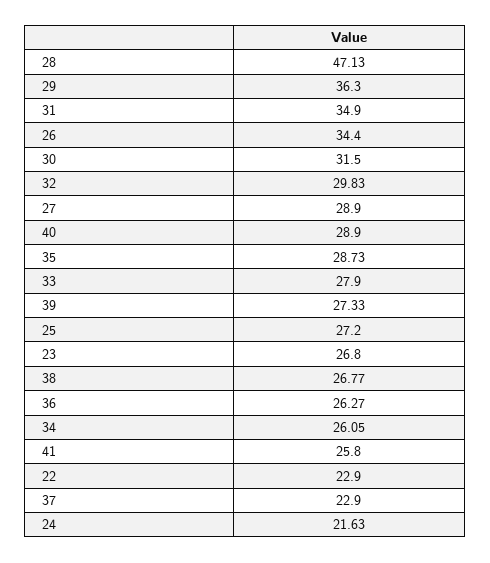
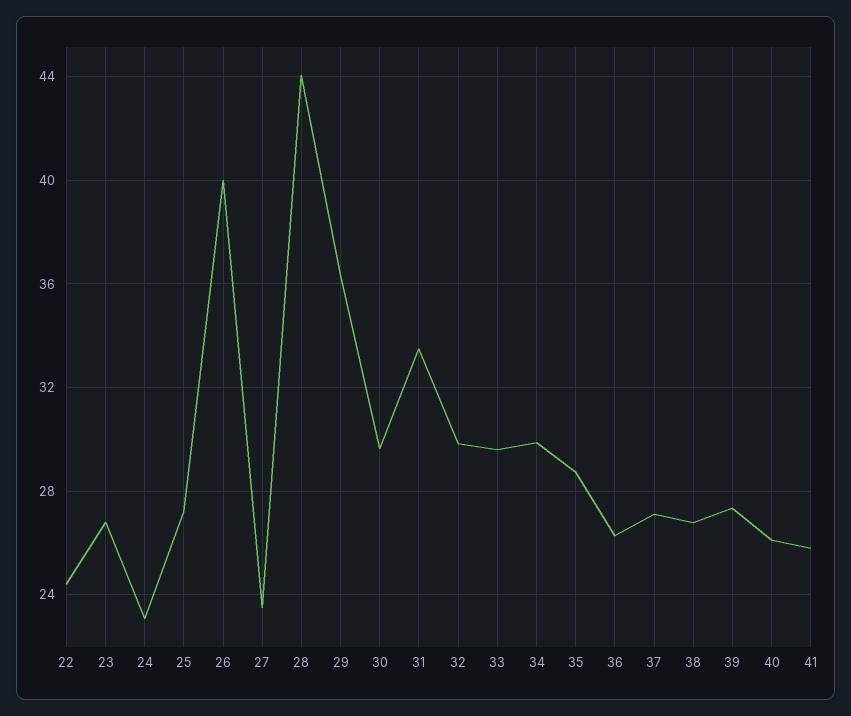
28: 47.13 -> 44
31: 34.9 -> 33.5
26: 34.4 -> 40
30: 31.5 -> 29.5
27: 28.9 -> 23.5
40: 28.9 -> 26
33: 27.9 -> 29.5
34: 26.05 -> 30
22: 22.9 -> 24.5
37: 22.9 -> 27
24: 21.63 -> 23

